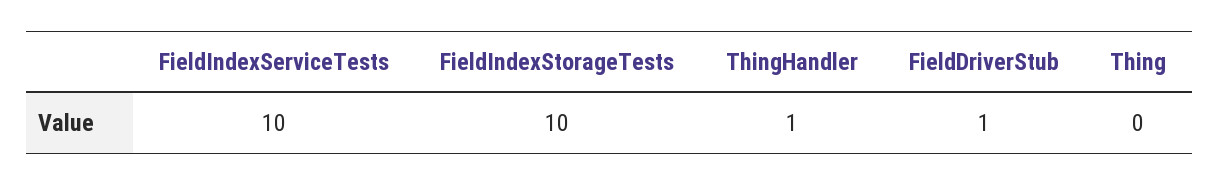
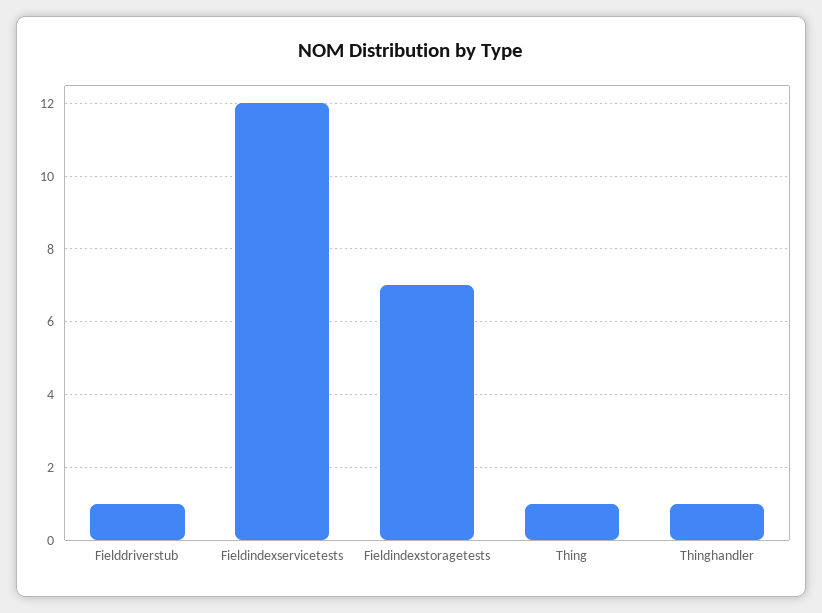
FieldIndexServiceTests: 10 -> 12
FieldIndexStorageTests: 10 -> 7
Thing: 0 -> 1

